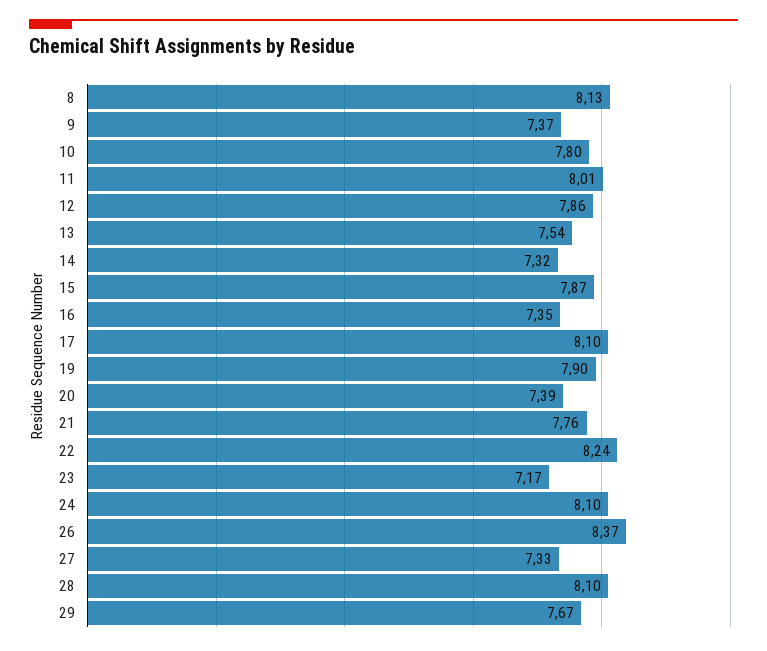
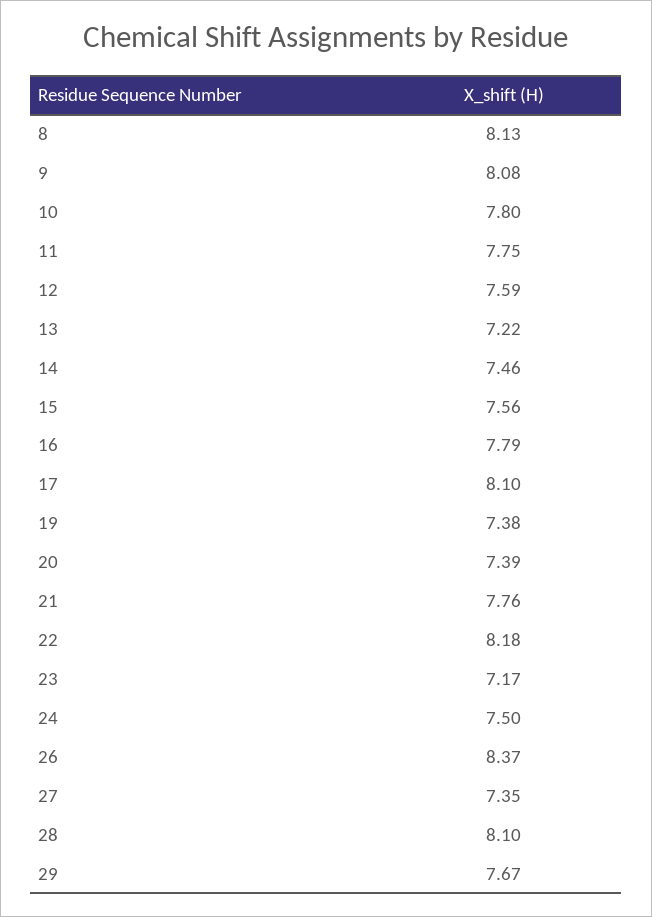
9: 7.37 -> 8.08
11: 8.01 -> 7.75
12: 7.86 -> 7.59
13: 7.54 -> 7.22
14: 7.32 -> 7.46
15: 7.87 -> 7.56
16: 7.35 -> 7.79
19: 7.9 -> 7.38
22: 8.24 -> 8.18
24: 8.1 -> 7.5
27: 7.33 -> 7.35

